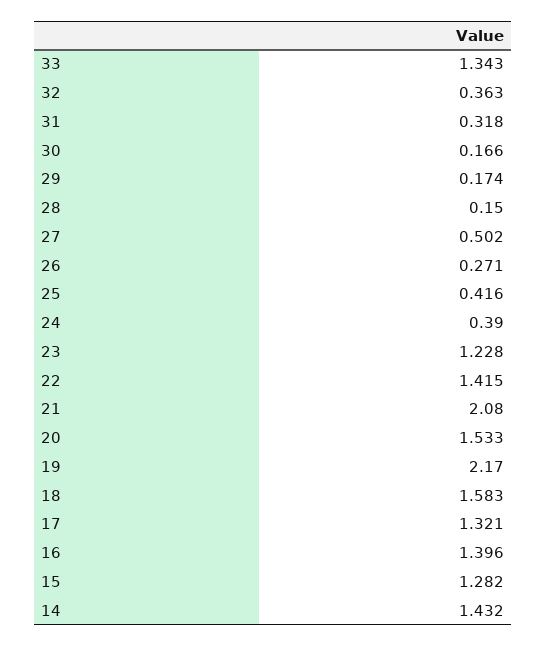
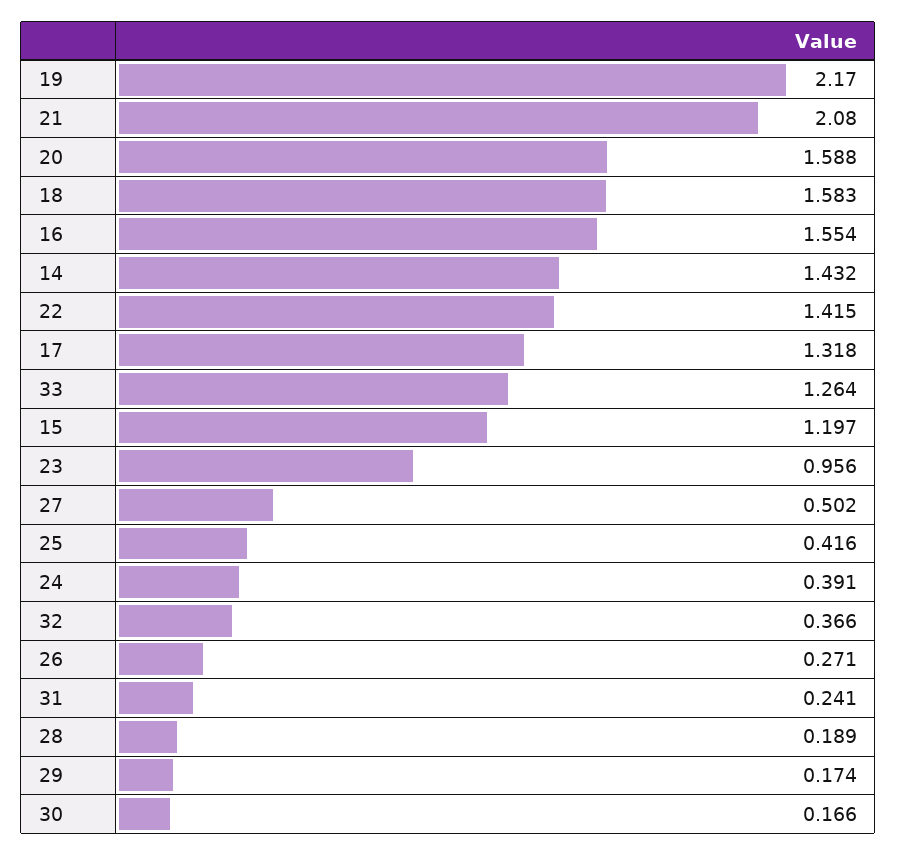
33: 1.343 -> 1.264
32: 0.363 -> 0.366
31: 0.318 -> 0.241
28: 0.15 -> 0.189
24: 0.39 -> 0.391
23: 1.228 -> 0.956
20: 1.533 -> 1.588
17: 1.321 -> 1.318
16: 1.396 -> 1.554
15: 1.282 -> 1.197

